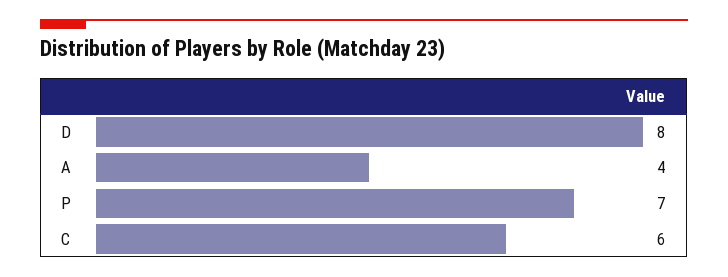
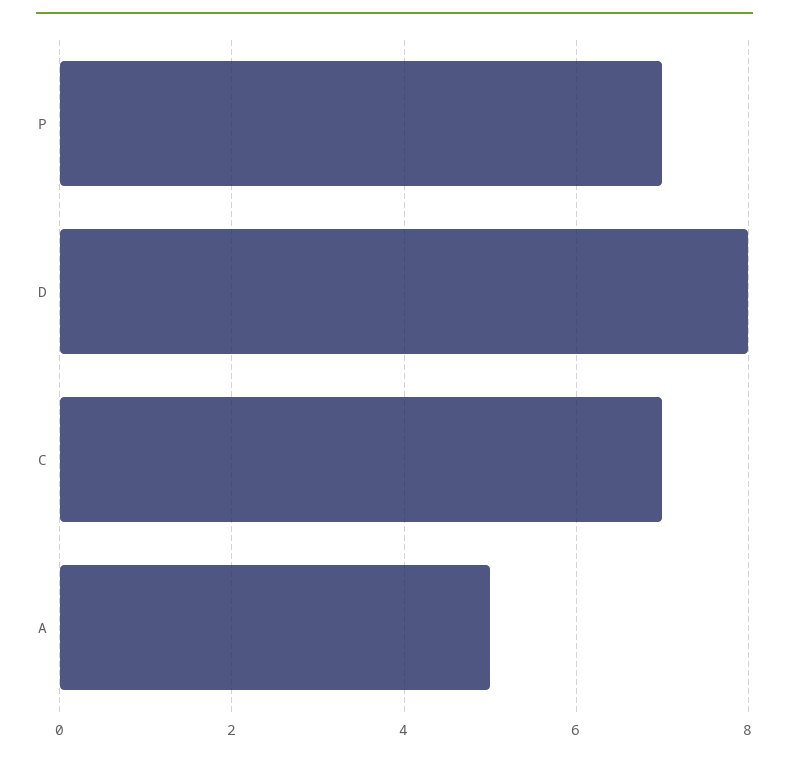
A: 4 -> 5
C: 6 -> 7

